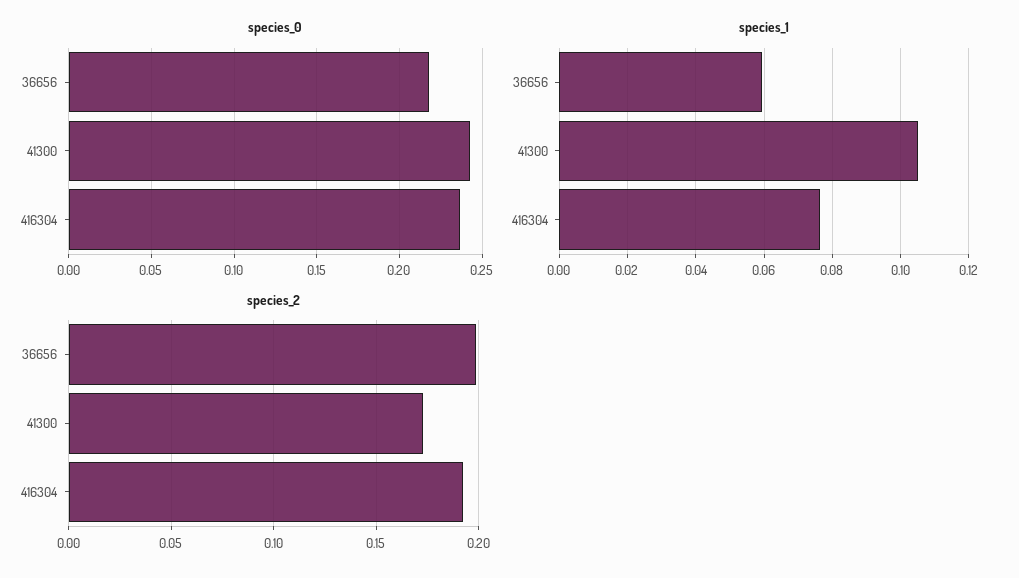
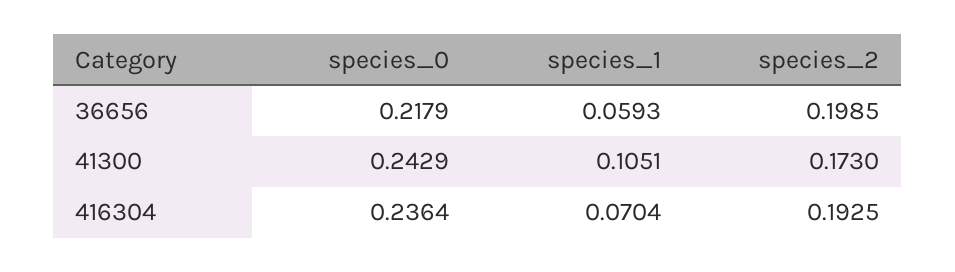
species_1, 416304: 0.076 -> 0.0704

